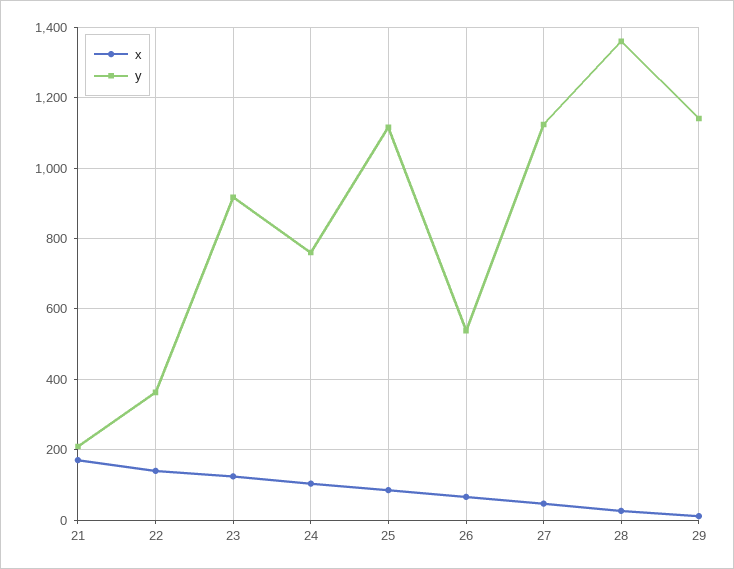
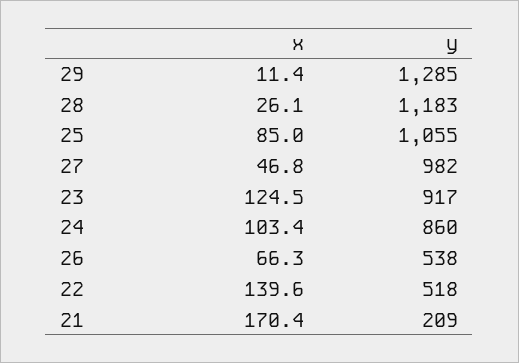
y, 22: 360 -> 518
y, 24: 760 -> 860
y, 25: 1120 -> 1055
y, 27: 1120 -> 982
y, 28: 1360 -> 1183
y, 29: 1140 -> 1285

